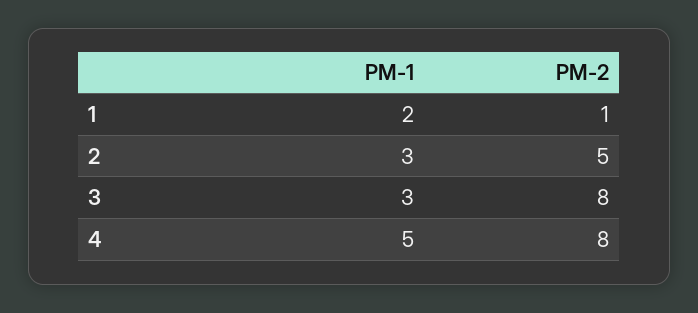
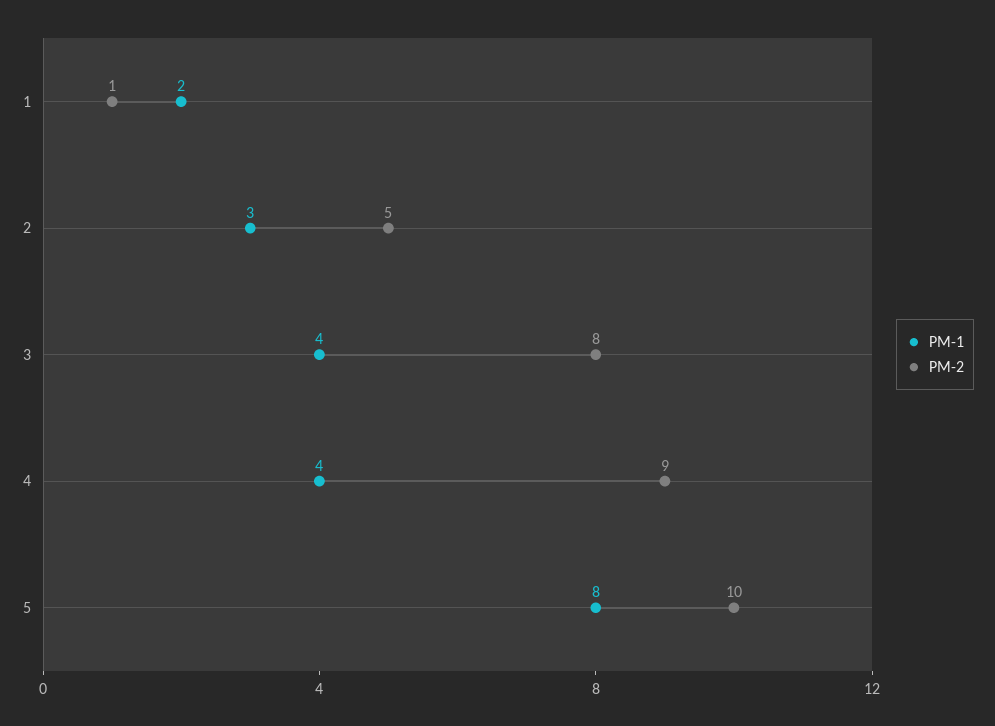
PM-1, 3: 3 -> 4
PM-1, 4: 5 -> 4
PM-2, 4: 8 -> 9
PM-1, 5: none -> 8
PM-2, 5: none -> 10

